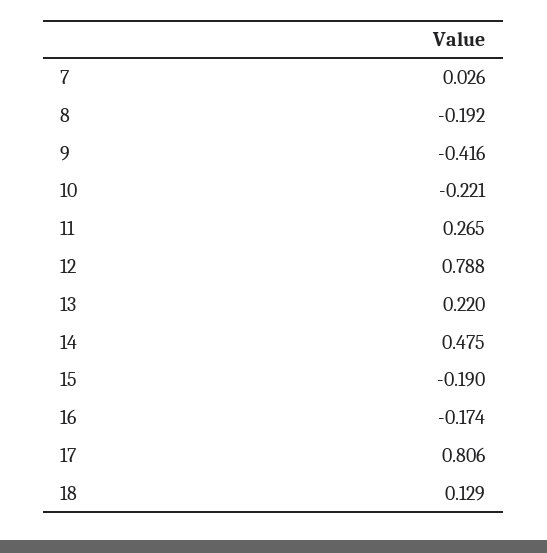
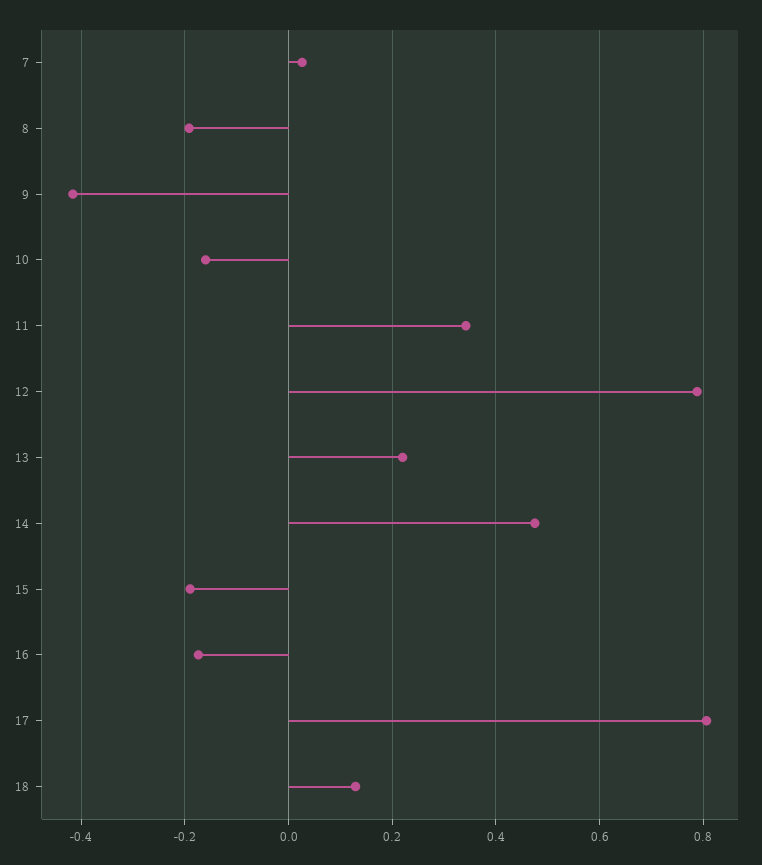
10: -0.221 -> -0.16
11: 0.265 -> 0.34

